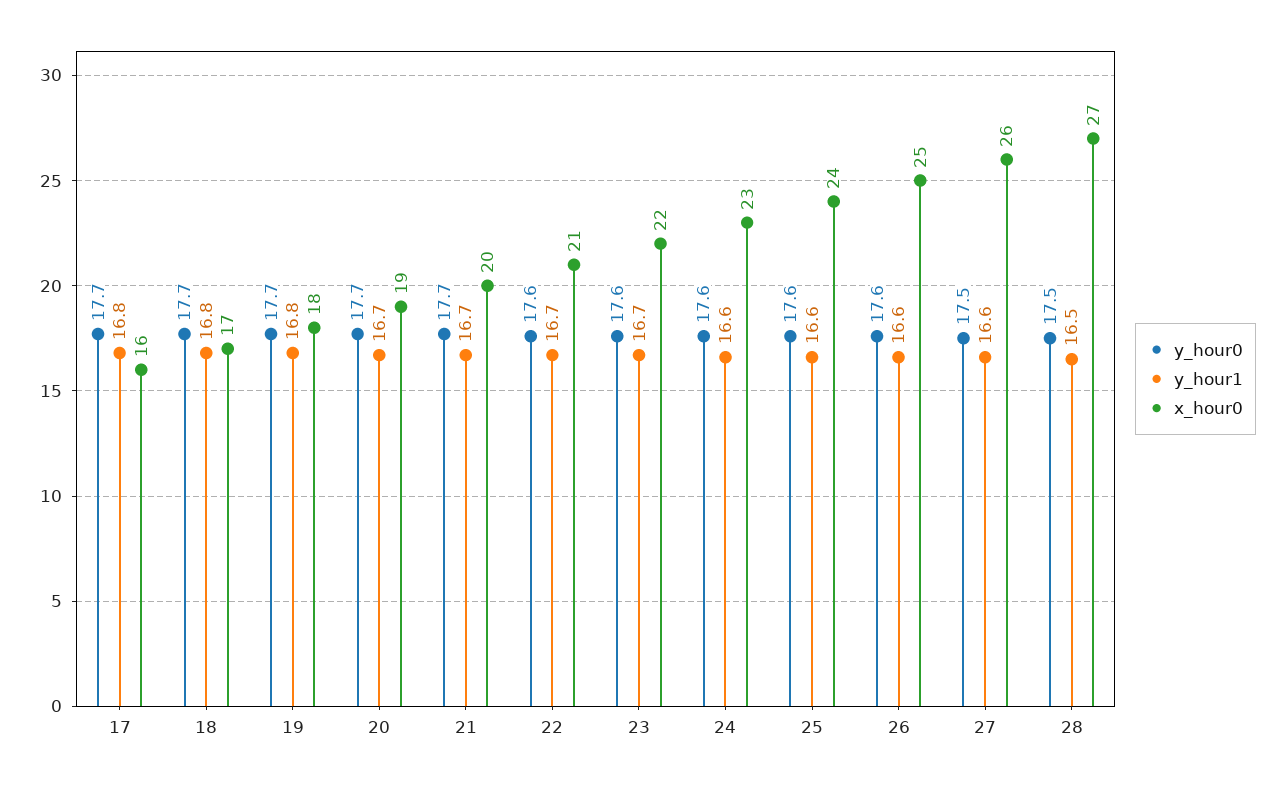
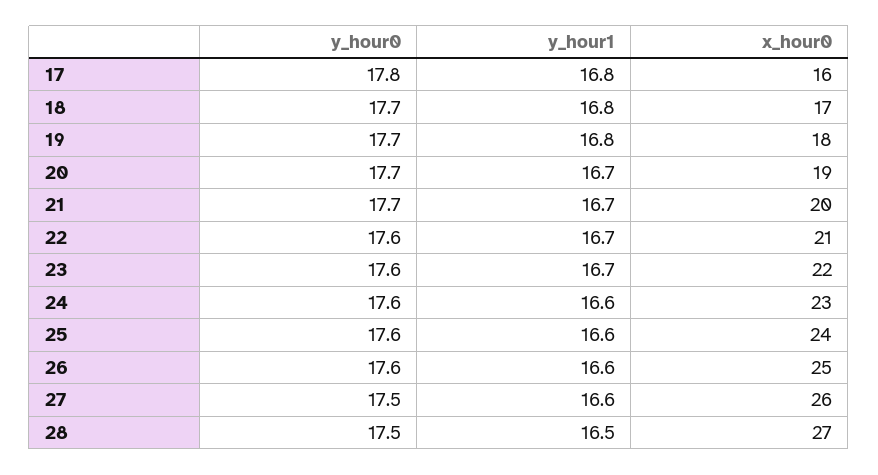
y_hour0, 17: 17.7 -> 17.8

